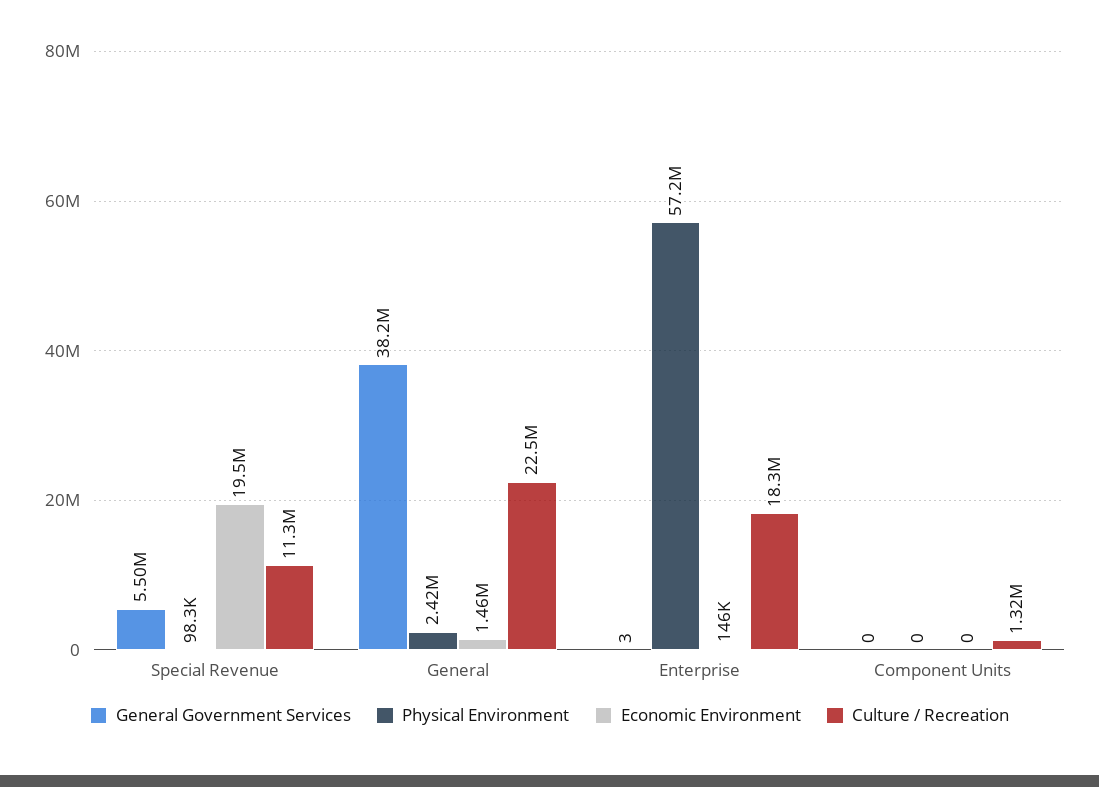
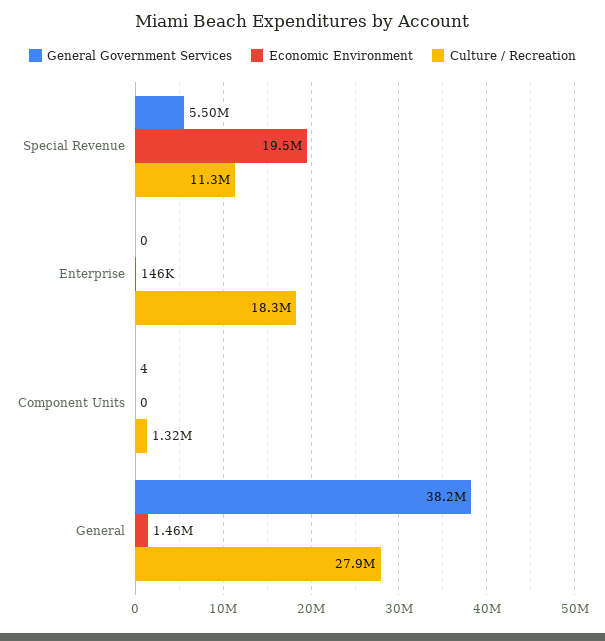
Physical Environment, Special Revenue: 98300 -> none
Physical Environment, General: 2420000 -> none
Culture / Recreation, General: 22500000 -> 27900000
General Government Services, Enterprise: 3 -> 0
Physical Environment, Enterprise: 57200000 -> none
General Government Services, Component Units: 0 -> 4
Physical Environment, Component Units: 0 -> none

